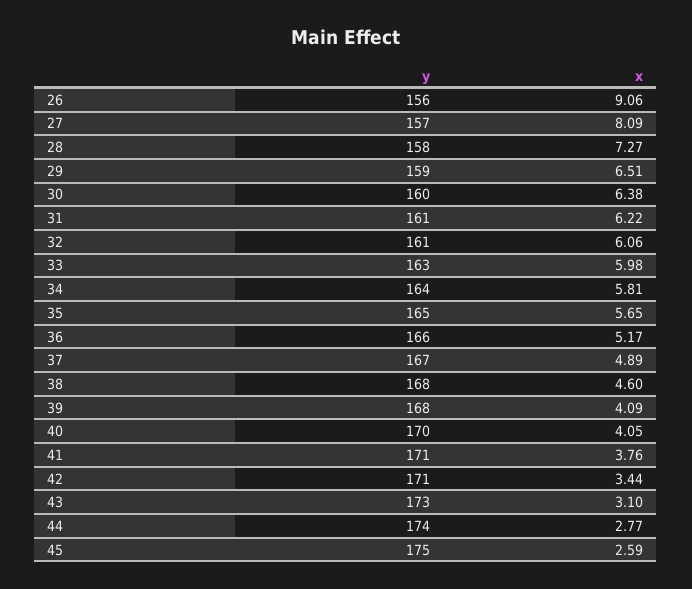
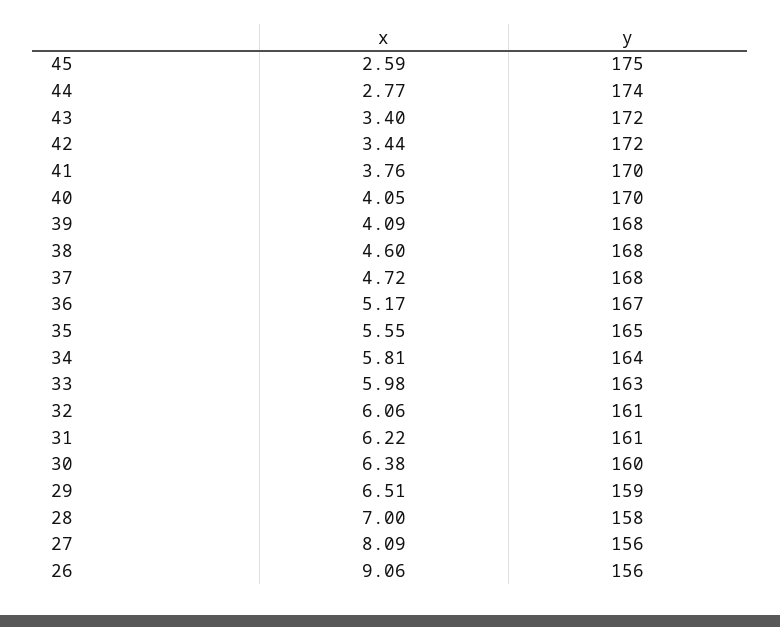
y, 27: 157 -> 156
x, 28: 7.27 -> 7
x, 35: 5.65 -> 5.55
y, 36: 166 -> 167
y, 37: 167 -> 168
x, 37: 4.89 -> 4.72
y, 41: 171 -> 170
y, 42: 171 -> 172
y, 43: 173 -> 172
x, 43: 3.1 -> 3.4

